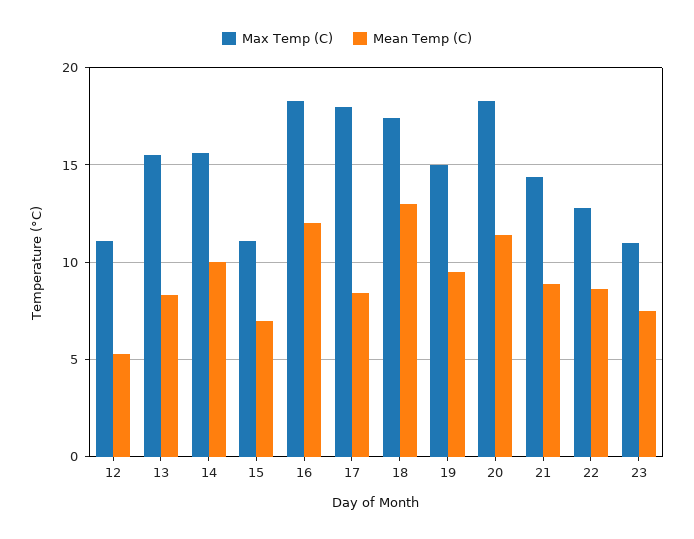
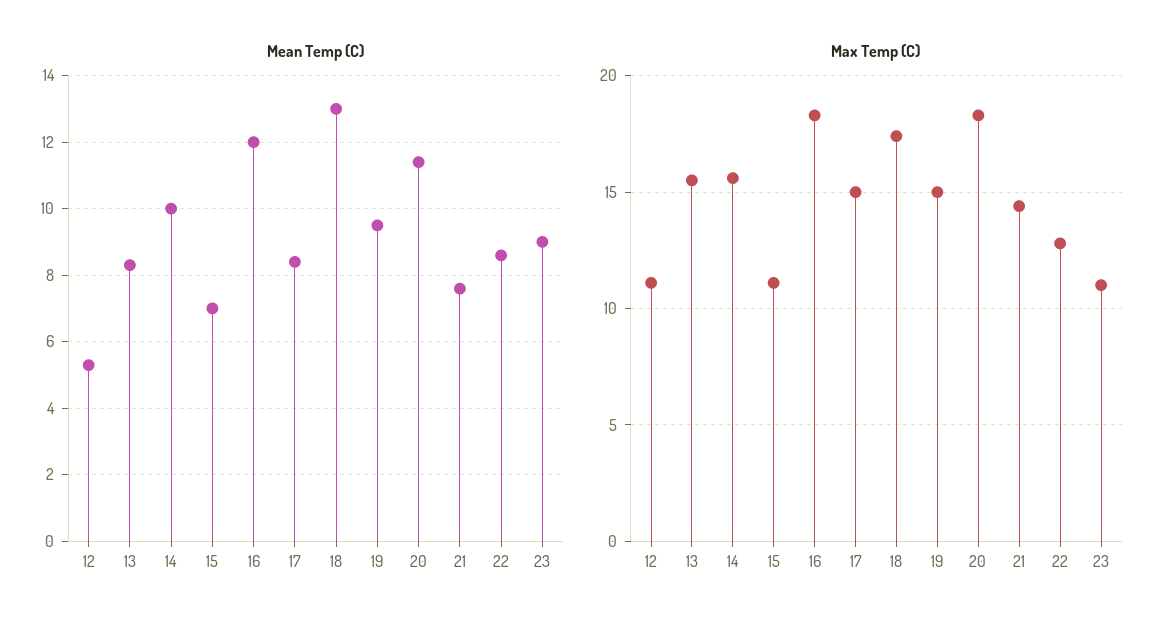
Max Temp (C), 17: 18 -> 15
Mean Temp (C), 21: 9 -> 7.5
Mean Temp (C), 23: 7.5 -> 9

